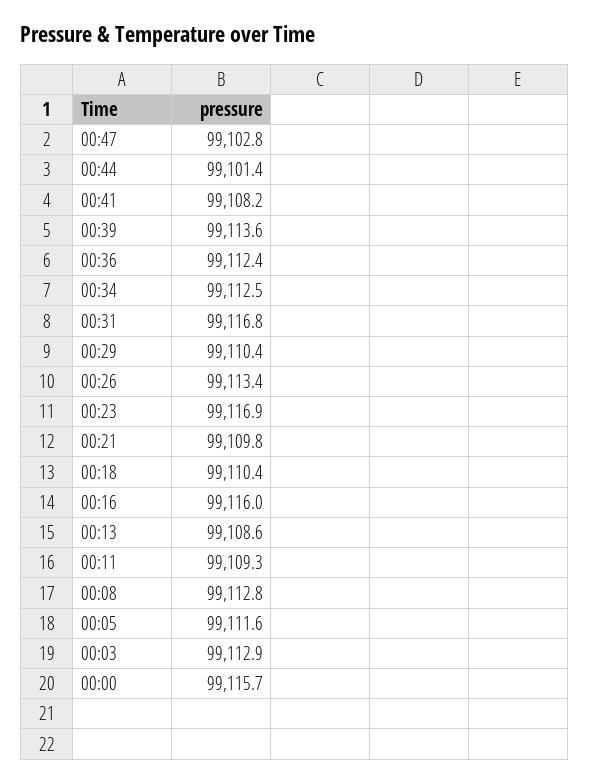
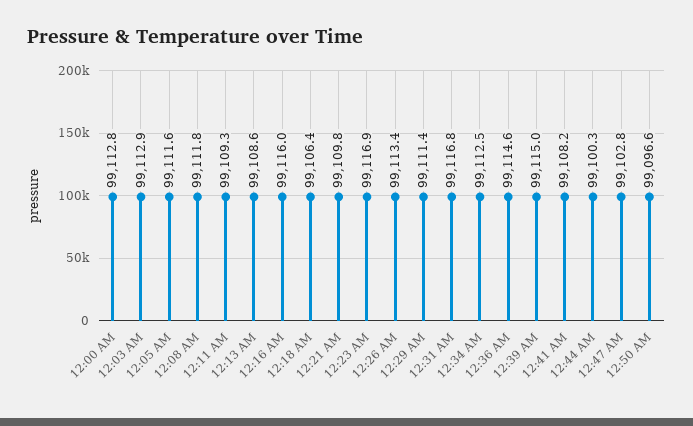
00:44: 99101.4 -> 99100.3
00:39: 99113.6 -> 99115
00:36: 99112.4 -> 99114.6
00:29: 99110.4 -> 99111.4
00:18: 99110.4 -> 99106.4
00:08: 99112.8 -> 99111.8
00:00: 99115.7 -> 99112.8
12:50 AM: none -> 99096.6

